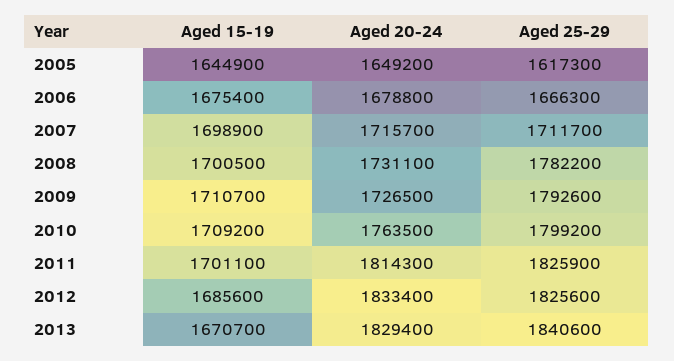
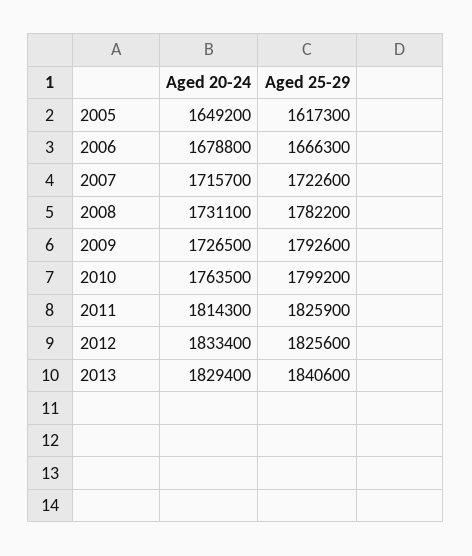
Aged 15-19, 2005: 1644900 -> none
Aged 15-19, 2006: 1675400 -> none
Aged 15-19, 2007: 1698900 -> none
Aged 25-29, 2007: 1711700 -> 1722600
Aged 15-19, 2008: 1700500 -> none
Aged 15-19, 2009: 1710700 -> none
Aged 15-19, 2010: 1709200 -> none
Aged 15-19, 2011: 1701100 -> none
Aged 15-19, 2012: 1685600 -> none
Aged 15-19, 2013: 1670700 -> none

